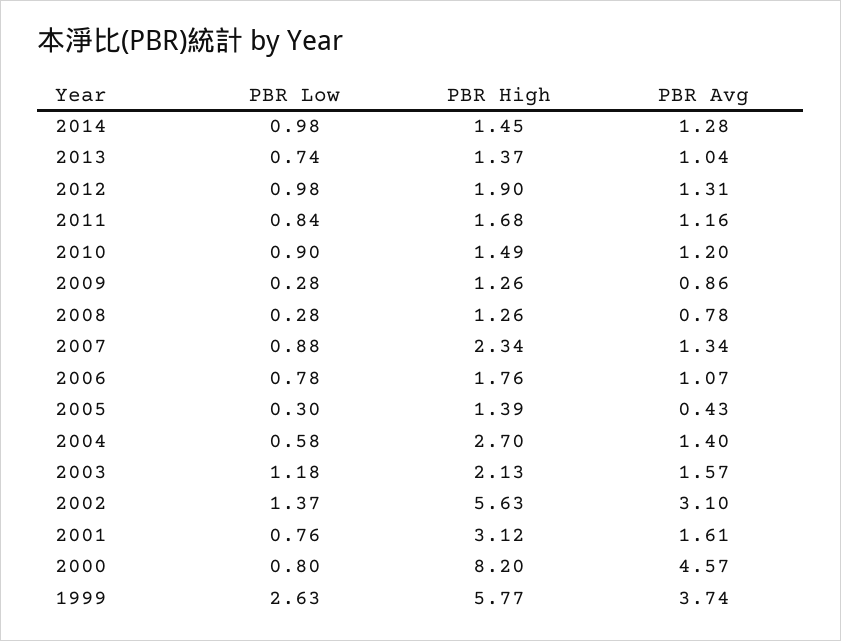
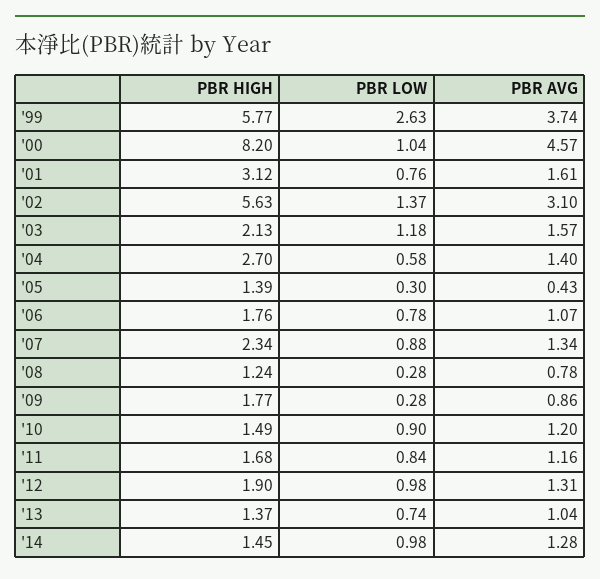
PBR High, 2009: 1.26 -> 1.77
PBR High, 2008: 1.26 -> 1.24
PBR Low, 2000: 0.8 -> 1.04

